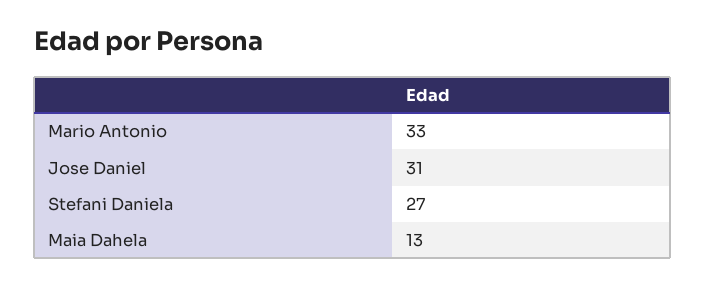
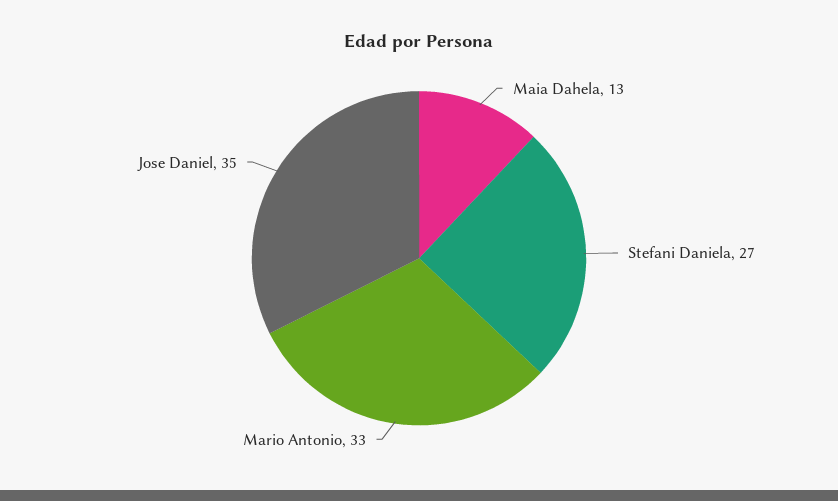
Jose Daniel: 31 -> 35

